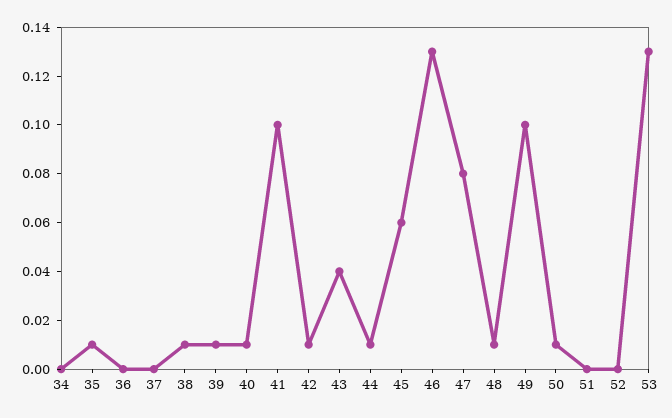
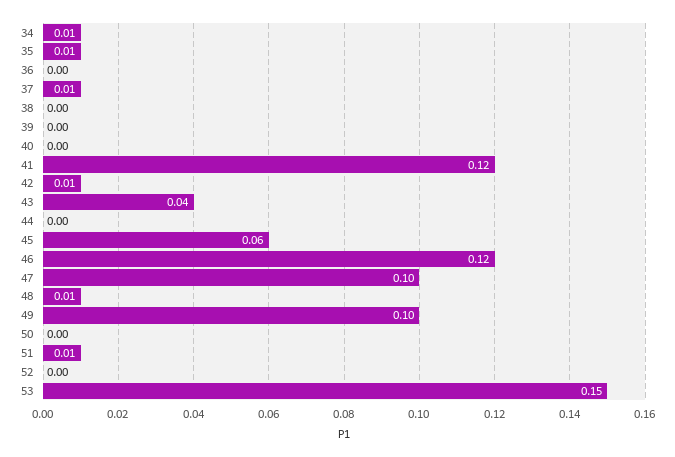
34: 0 -> 0.01
37: 0 -> 0.01
38: 0.01 -> 0
39: 0.01 -> 0
40: 0.01 -> 0
41: 0.1 -> 0.12
44: 0.01 -> 0
46: 0.13 -> 0.12
47: 0.08 -> 0.1
50: 0.01 -> 0
51: 0 -> 0.01
53: 0.13 -> 0.15

